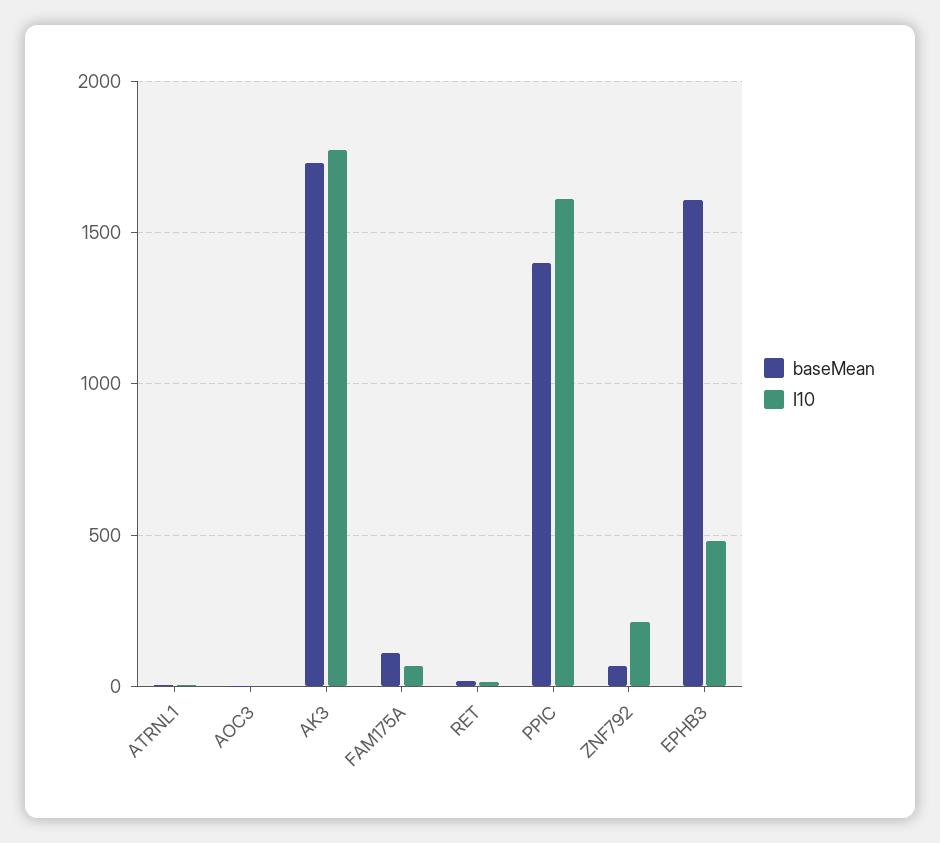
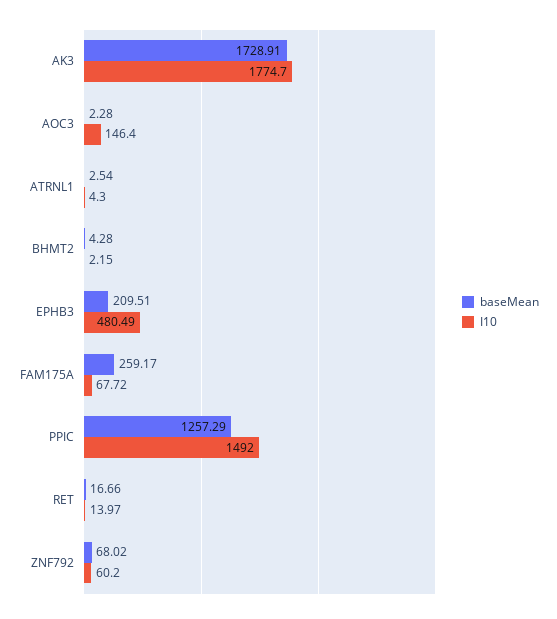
I10, AOC3: 0 -> 146.4
baseMean, FAM175A: 100 -> 259.17
baseMean, PPIC: 1400 -> 1257.29
I10, PPIC: 1600 -> 1492
I10, ZNF792: 200 -> 60.2
baseMean, EPHB3: 1600 -> 209.51
baseMean, BHMT2: none -> 4.28
I10, BHMT2: none -> 2.15

